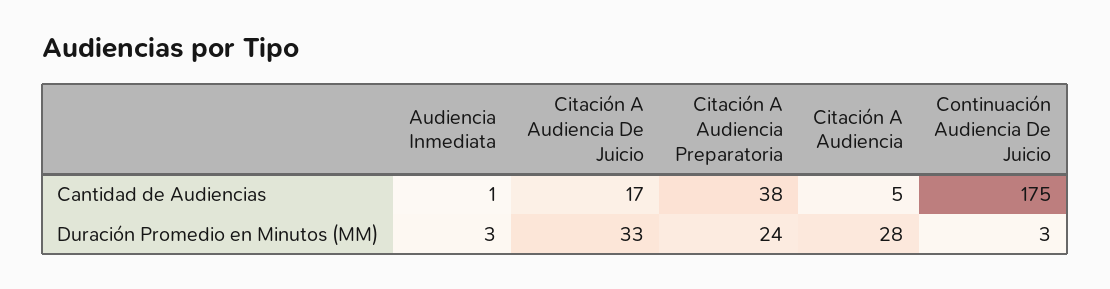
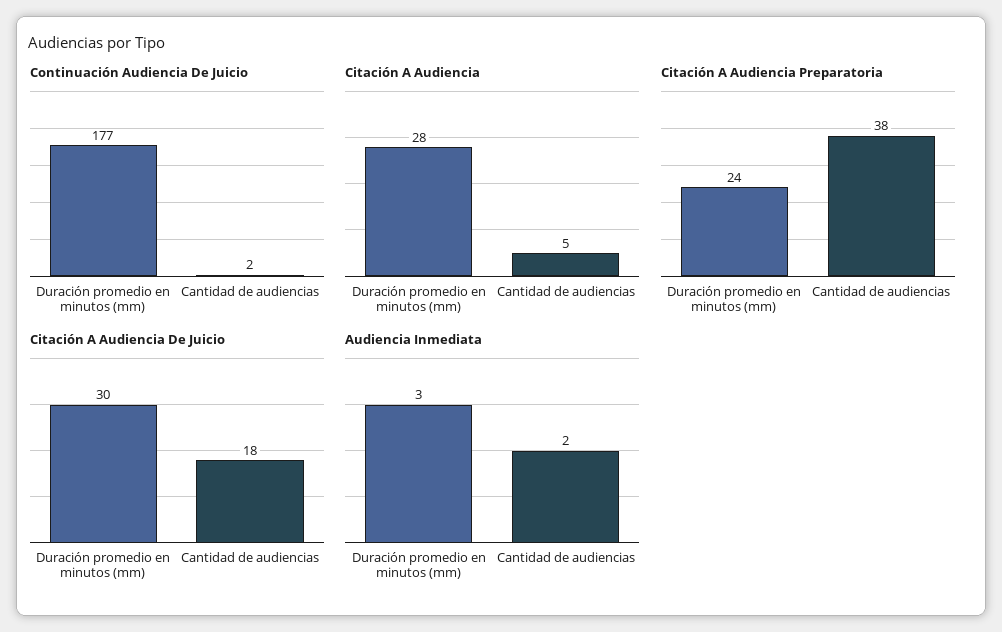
Audiencia Inmediata, Cantidad de Audiencias: 1 -> 2
Citación A Audiencia De Juicio, Cantidad de Audiencias: 17 -> 18
Continuación Audiencia De Juicio, Cantidad de Audiencias: 175 -> 2
Citación A Audiencia De Juicio, Duración Promedio en Minutos (MM): 33 -> 30
Continuación Audiencia De Juicio, Duración Promedio en Minutos (MM): 3 -> 177

